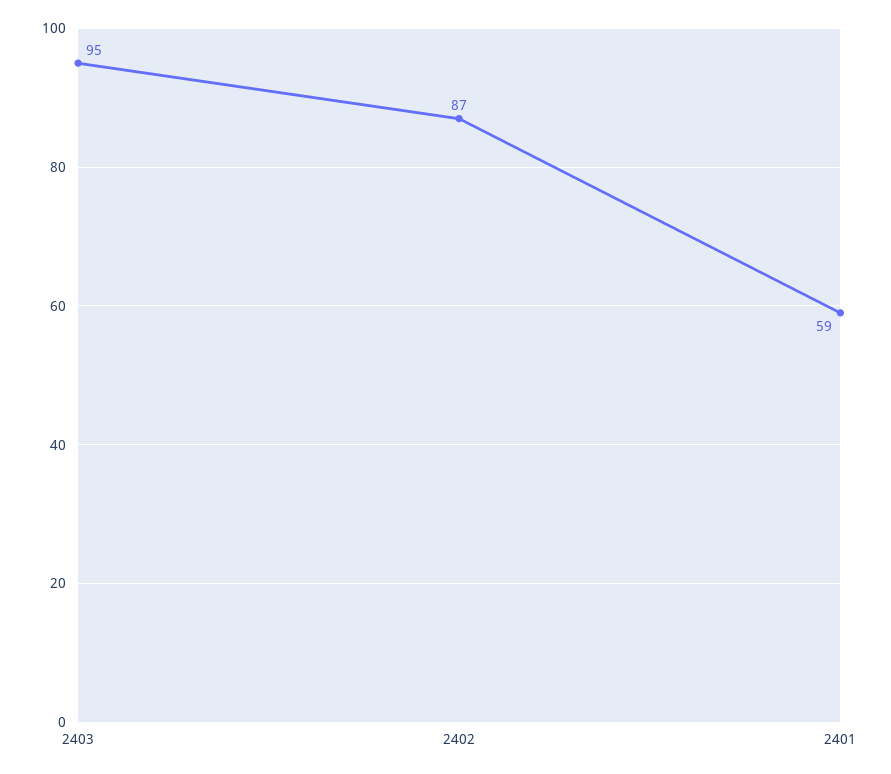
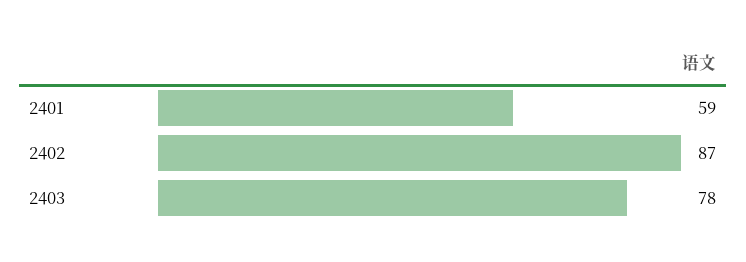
2403: 95 -> 78

